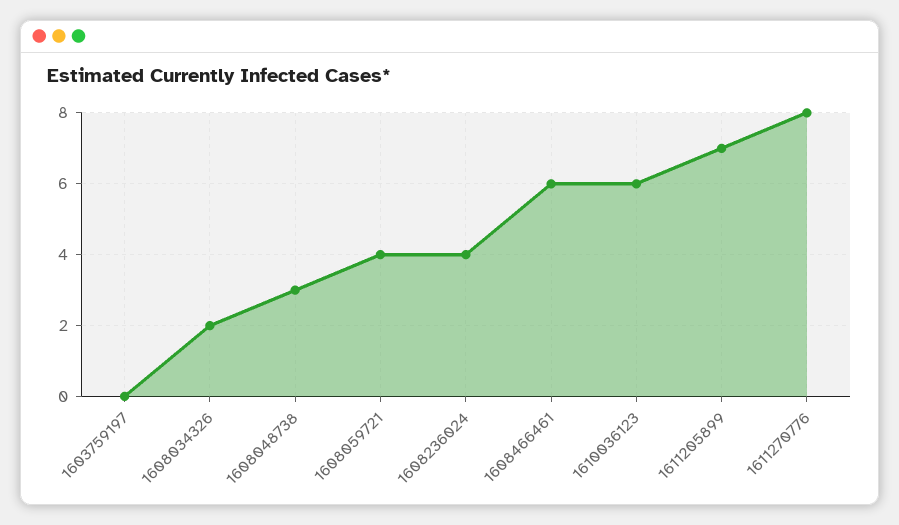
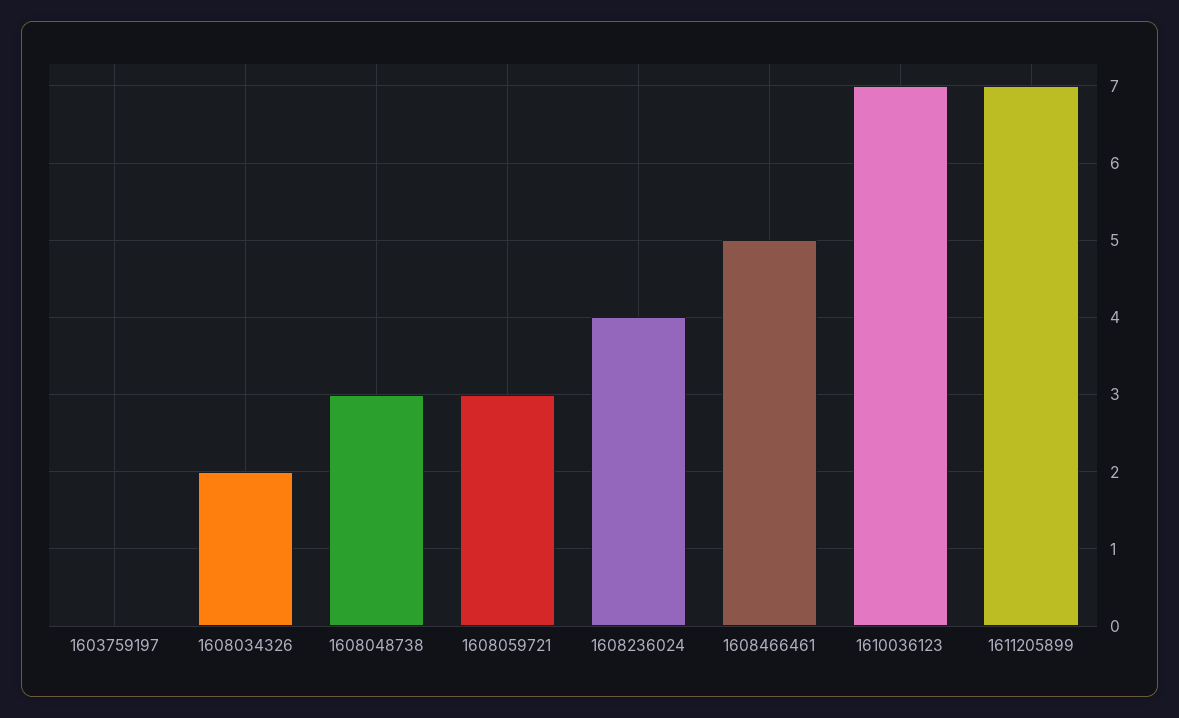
1608059721: 4 -> 3
1608466461: 6 -> 5
1610036123: 6 -> 7
1611270776: 8 -> none

